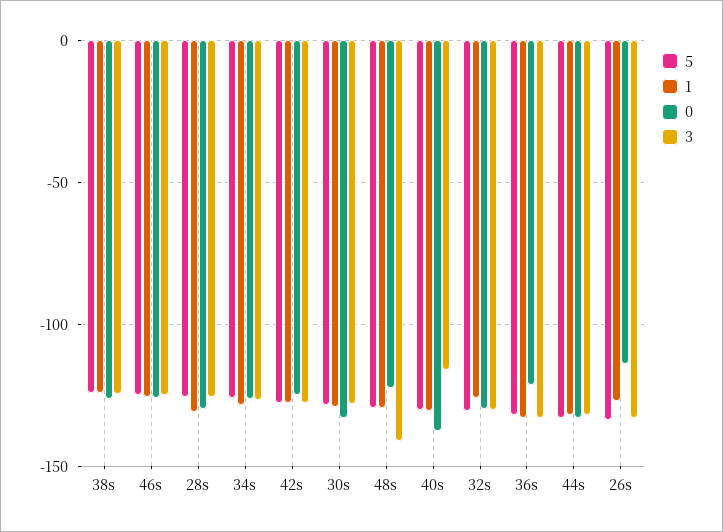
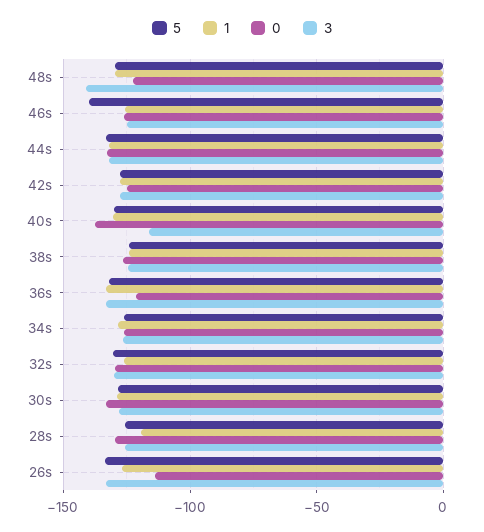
5, 46s: -125 -> -140
1, 28s: -130 -> -120

